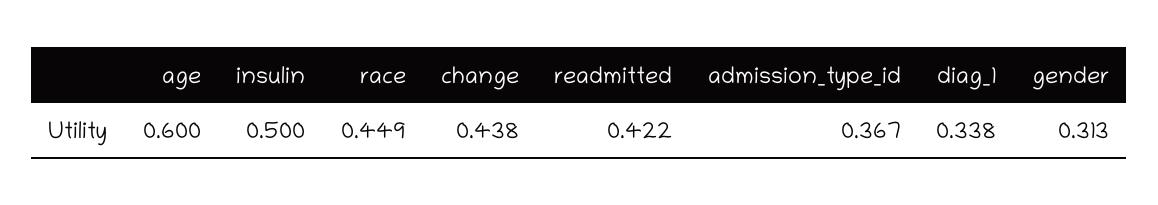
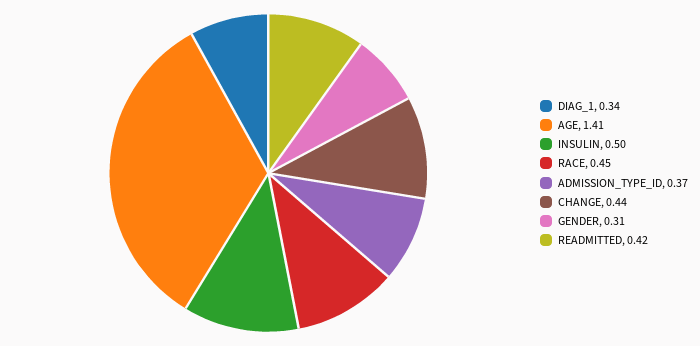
age: 0.6 -> 1.41

